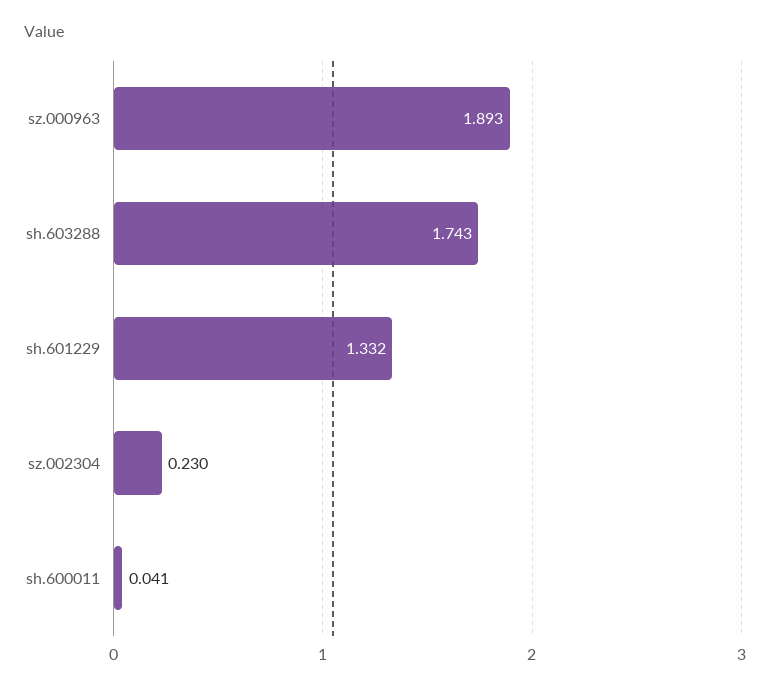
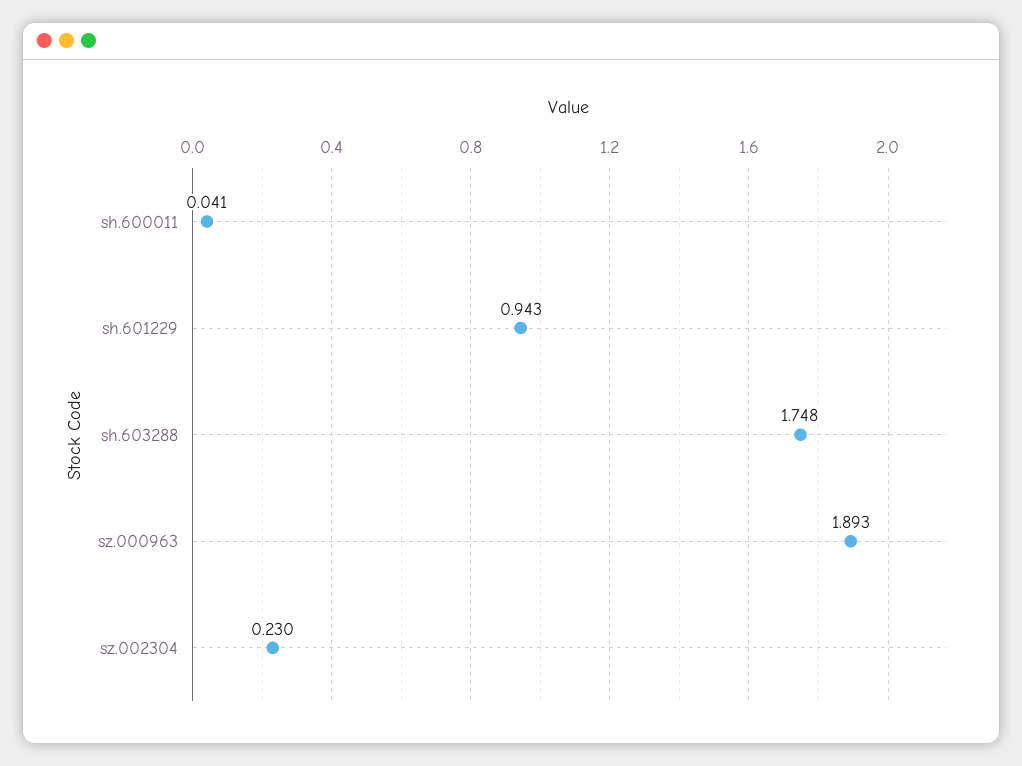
sh.603288: 1.743 -> 1.748
sh.601229: 1.332 -> 0.943

